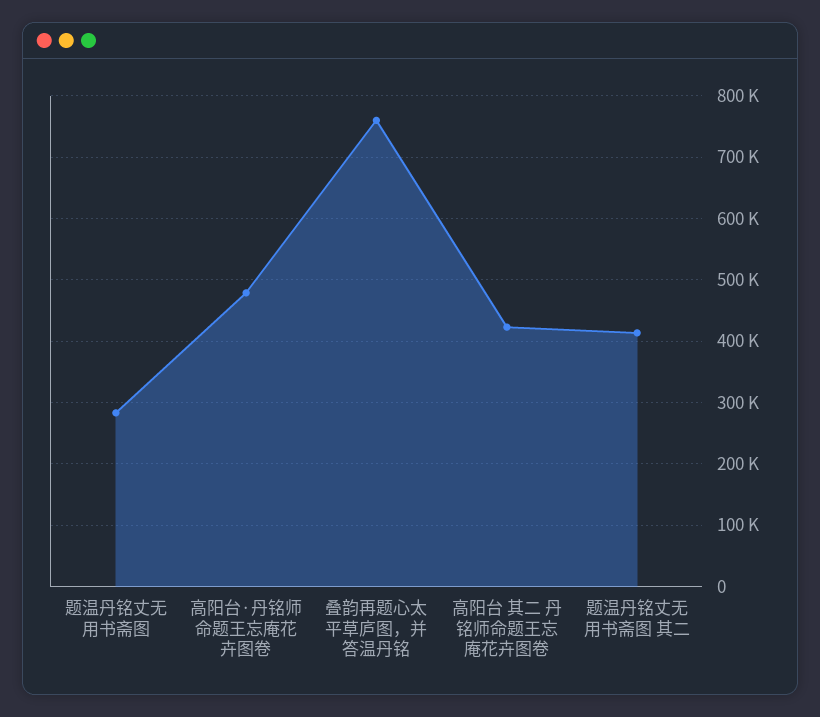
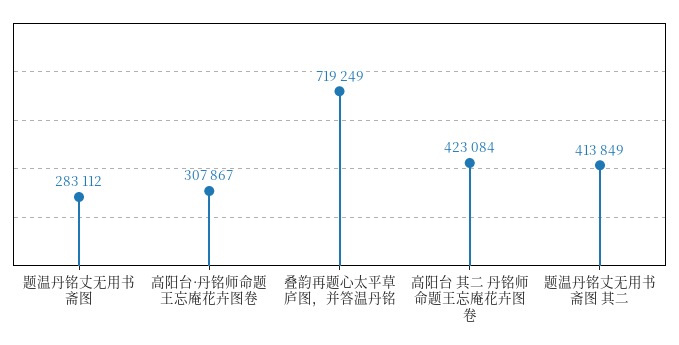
高阳台·丹铭师命题王忘庵花卉图卷: 480000 -> 307867
叠韵再题心太平草庐图，并答温丹铭: 760000 -> 719249

